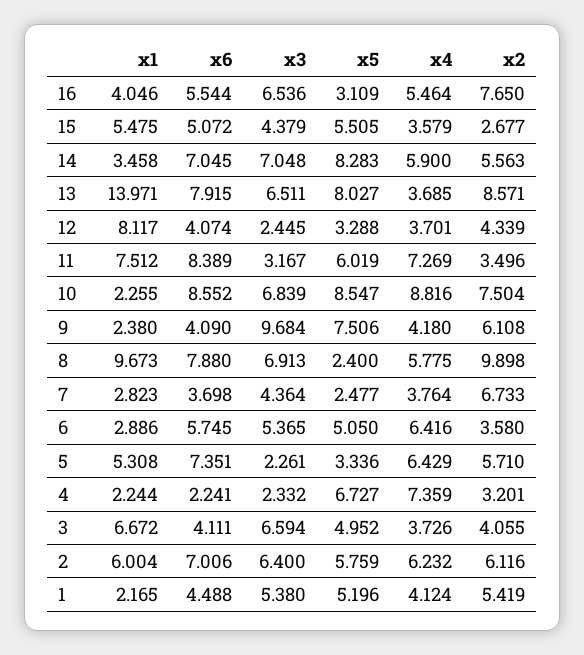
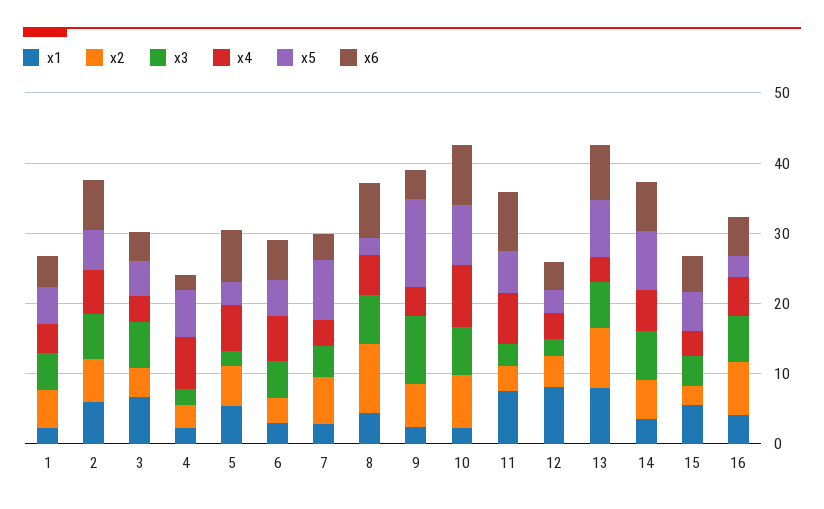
x1, 13: 13.971 -> 8
x5, 9: 7.506 -> 12
x1, 8: 9.673 -> 4
x5, 7: 2.477 -> 8

